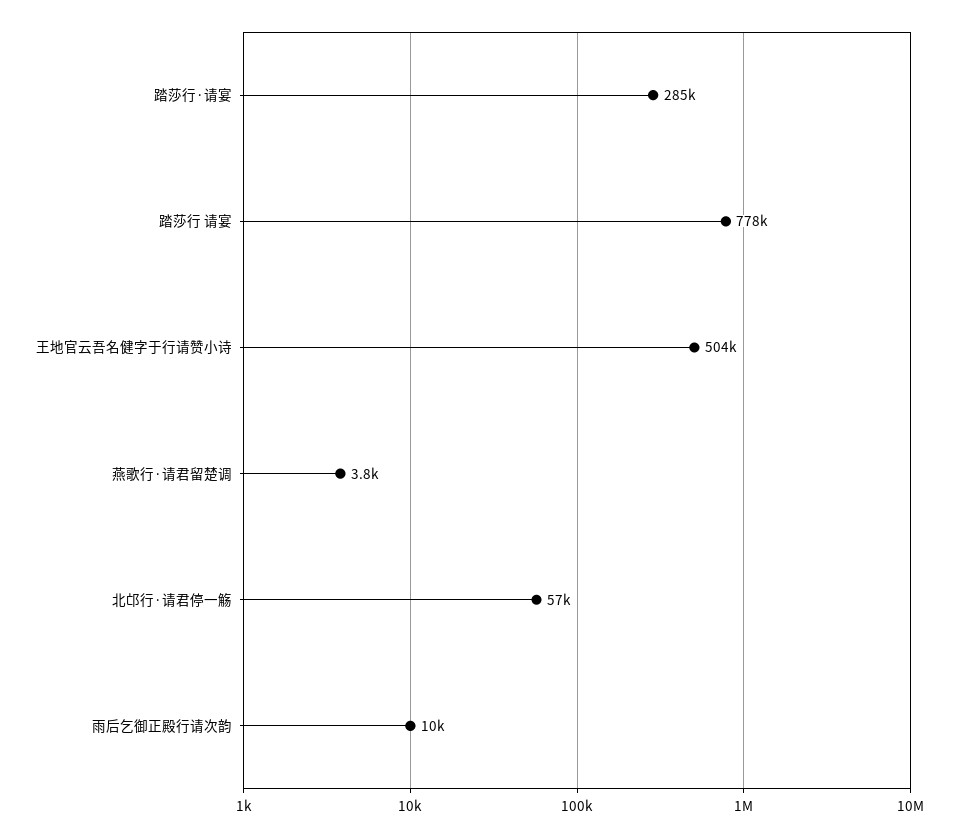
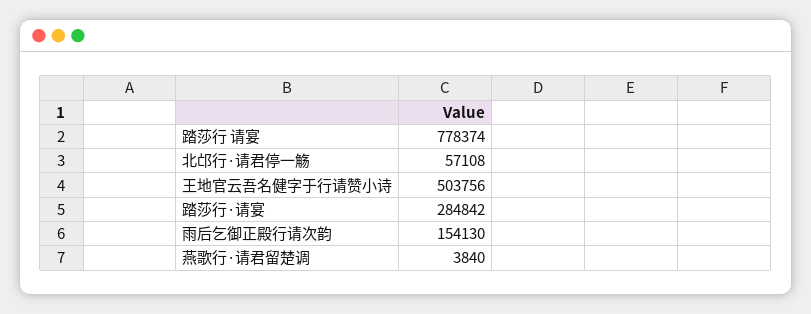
雨后乞御正殿行请次韵: 10000 -> 154130

